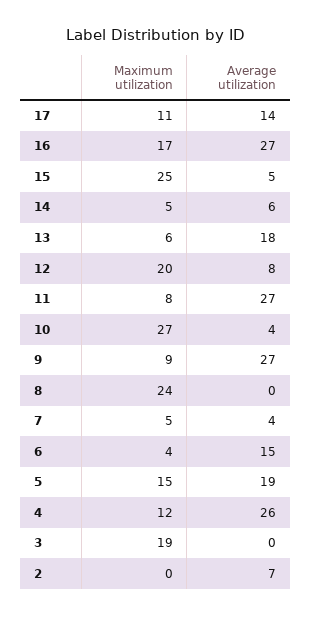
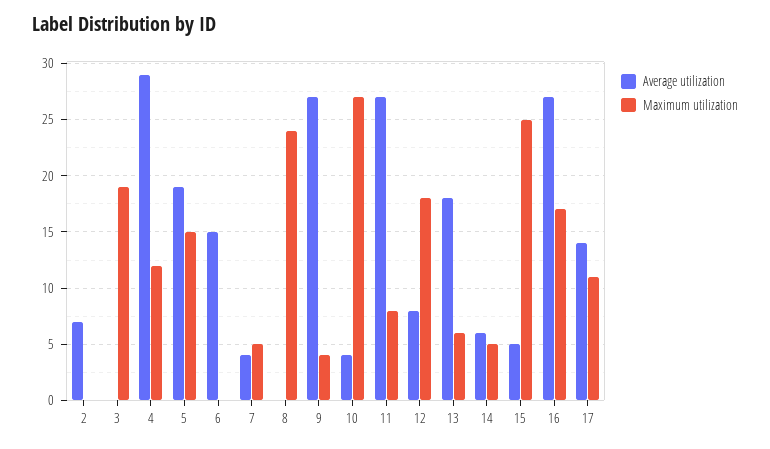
Maximum utilization, 12: 20 -> 18
Maximum utilization, 9: 9 -> 4
Maximum utilization, 6: 4 -> 0
Average utilization, 4: 26 -> 29

